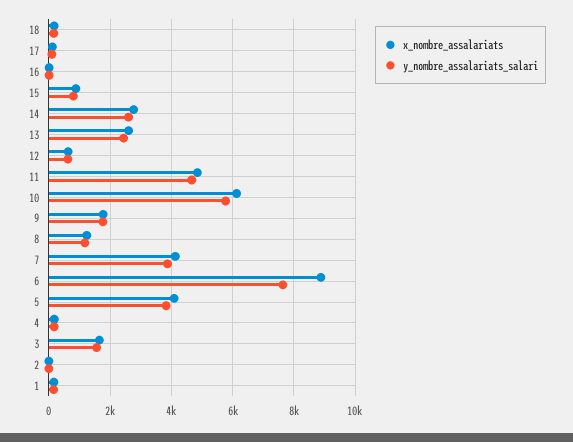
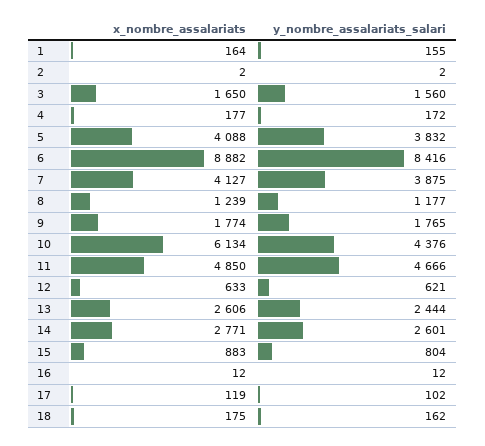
y_nombre_assalariats_salari, 10: 5800 -> 4376
y_nombre_assalariats_salari, 6: 7600 -> 8416

